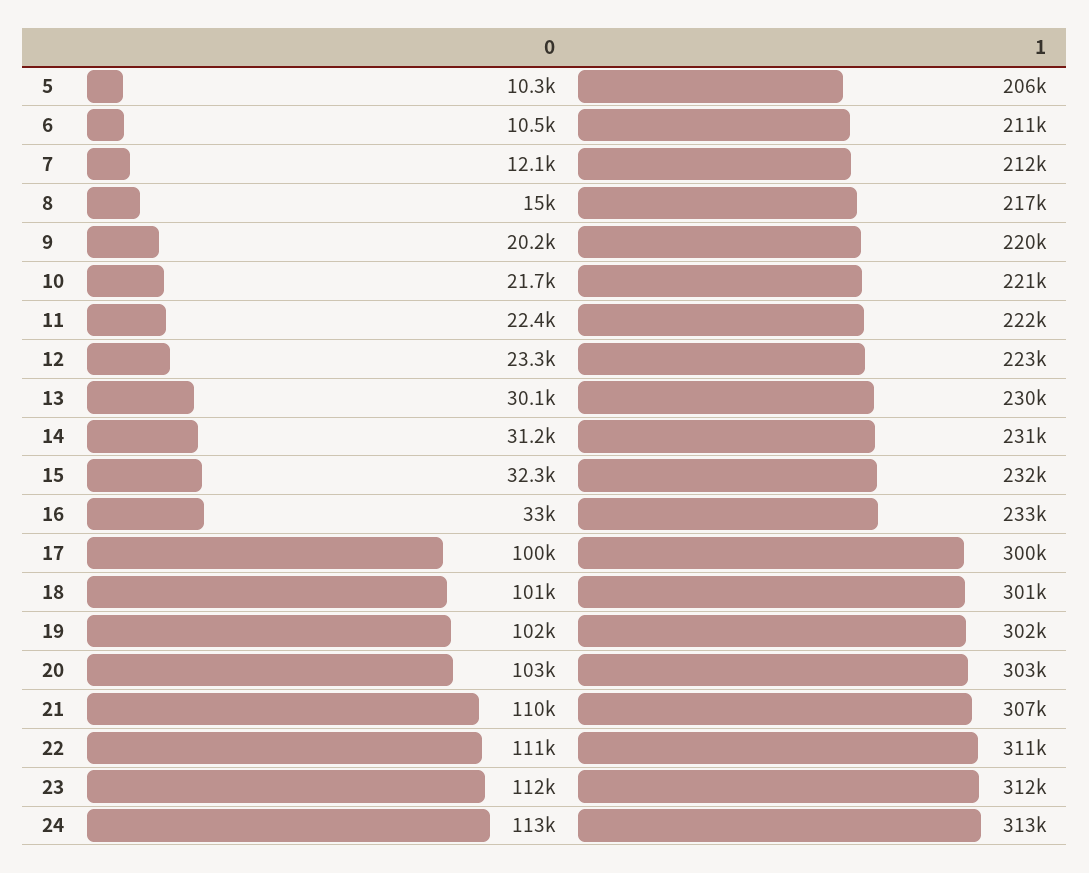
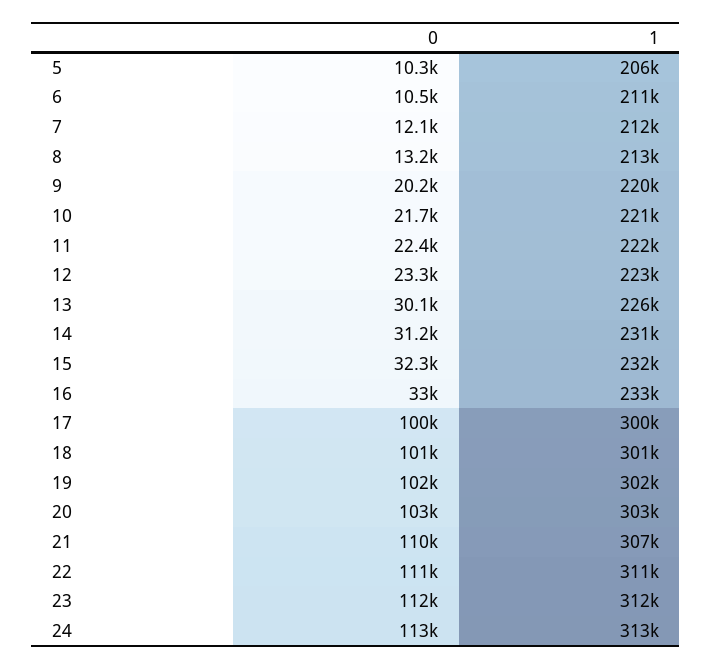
0, 8: 15000 -> 13200
1, 8: 217000 -> 213000
1, 13: 230000 -> 226000

